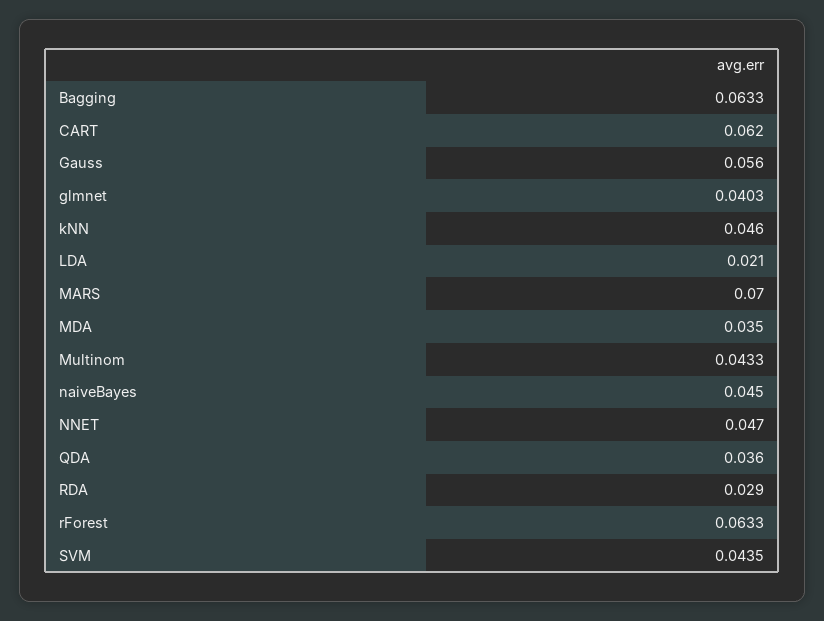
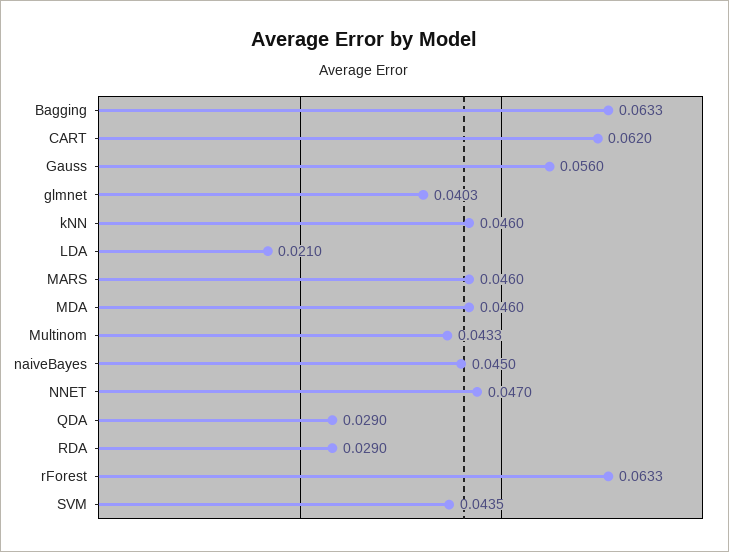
MARS: 0.07 -> 0.046
MDA: 0.035 -> 0.046
QDA: 0.036 -> 0.029

